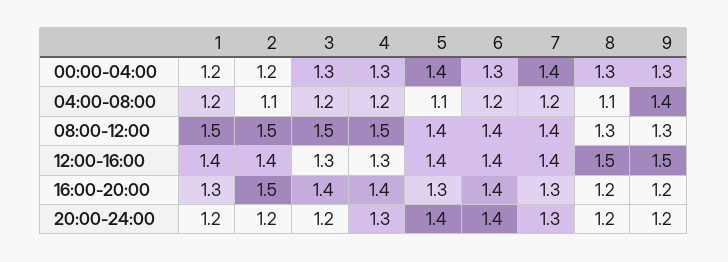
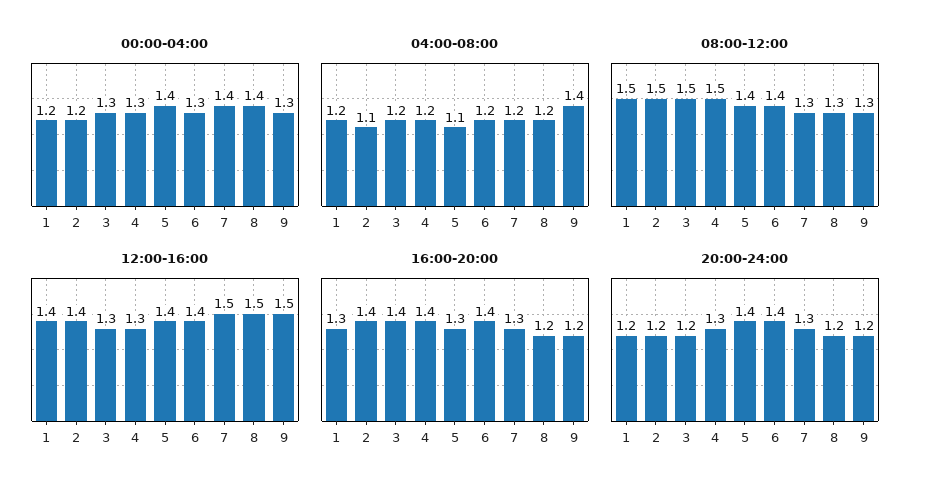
00:00-04:00, 8: 1.3 -> 1.4
04:00-08:00, 8: 1.1 -> 1.2
08:00-12:00, 7: 1.4 -> 1.3
12:00-16:00, 7: 1.4 -> 1.5
16:00-20:00, 2: 1.5 -> 1.4

